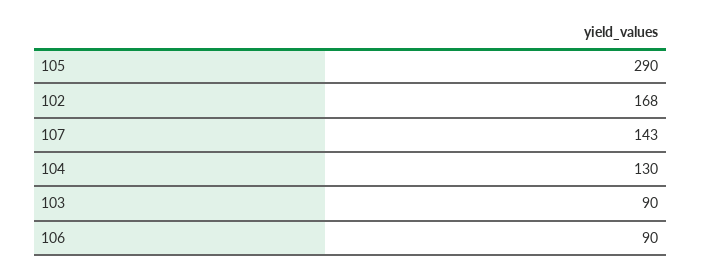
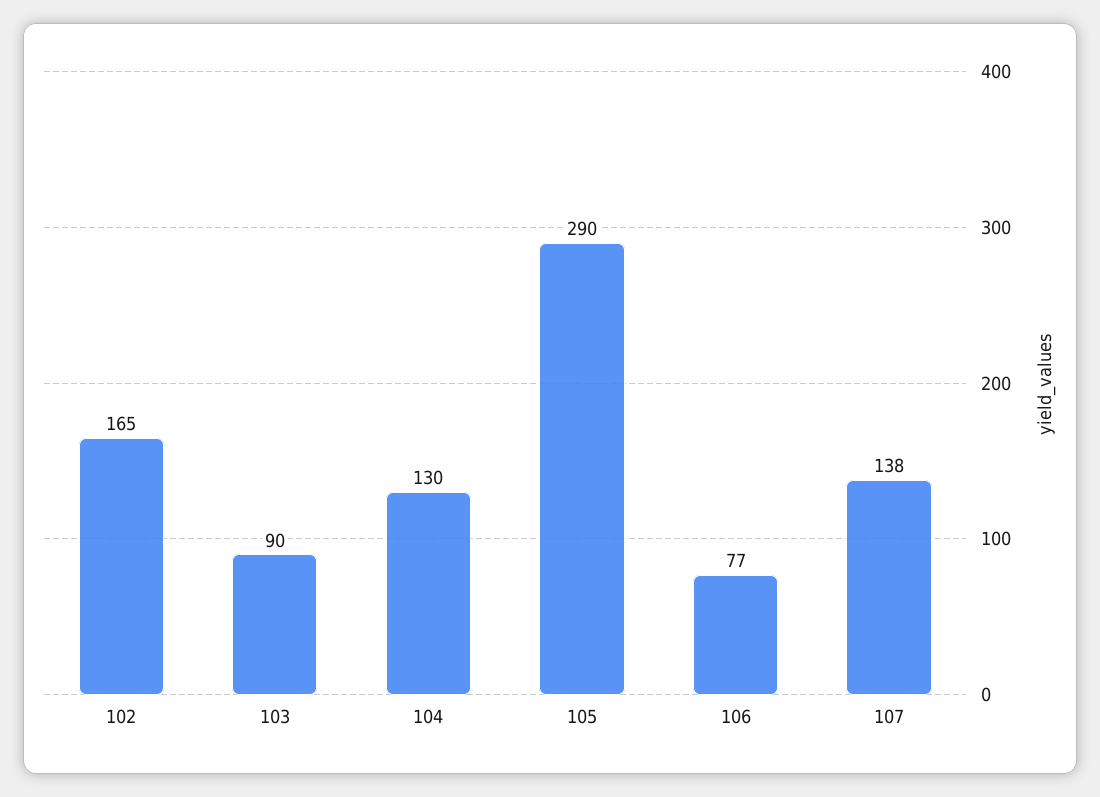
102: 168 -> 165
107: 143 -> 138
106: 90 -> 77

